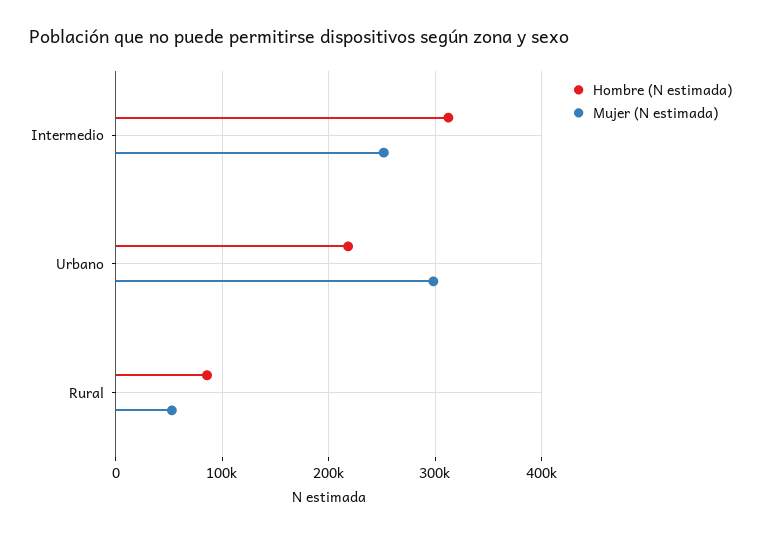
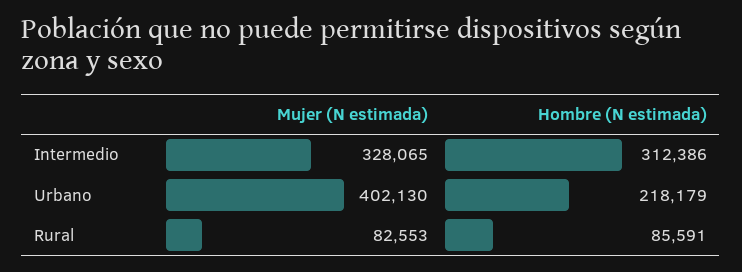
Mujer (N estimada), Intermedio: 250000 -> 328065
Mujer (N estimada), Urbano: 300000 -> 402130
Mujer (N estimada), Rural: 50000 -> 82553

